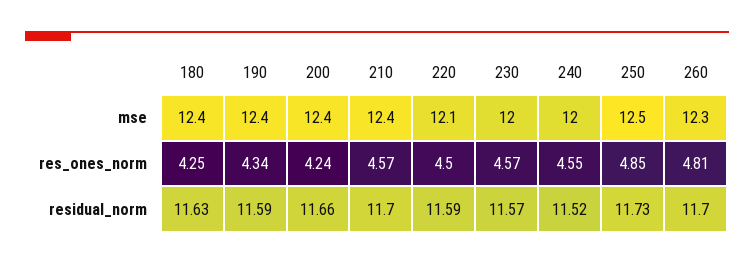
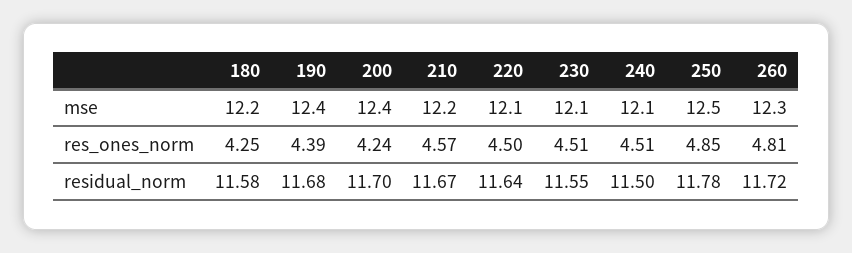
180, mse: 12.4 -> 12.2
210, mse: 12.4 -> 12.2
230, mse: 12 -> 12.1
240, mse: 12 -> 12.1
190, res_ones_norm: 4.34 -> 4.39
230, res_ones_norm: 4.57 -> 4.51
240, res_ones_norm: 4.55 -> 4.51
180, residual_norm: 11.63 -> 11.58
190, residual_norm: 11.59 -> 11.68
200, residual_norm: 11.66 -> 11.7
210, residual_norm: 11.7 -> 11.67
220, residual_norm: 11.59 -> 11.64
230, residual_norm: 11.57 -> 11.55
240, residual_norm: 11.52 -> 11.5
250, residual_norm: 11.73 -> 11.78
260, residual_norm: 11.7 -> 11.72

